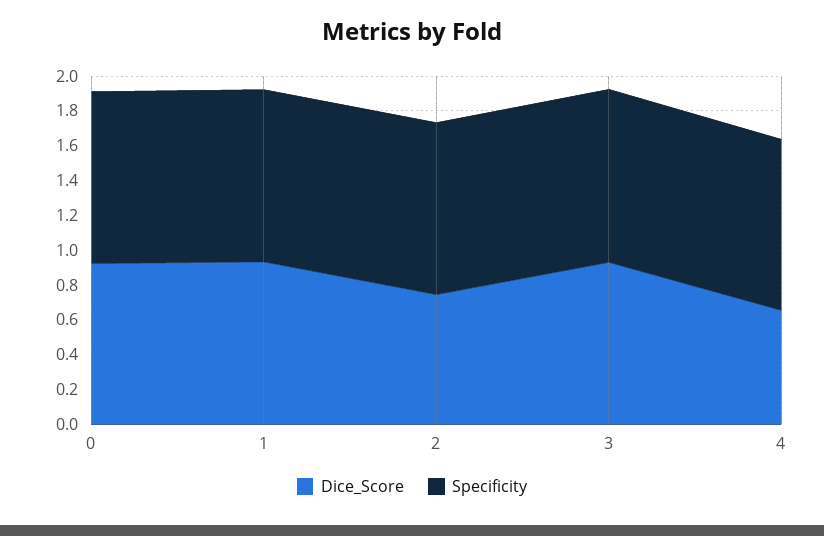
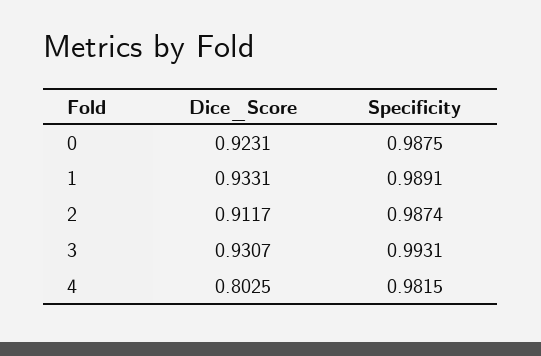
Dice_Score, 2: 0.75 -> 0.9117
Dice_Score, 4: 0.65 -> 0.8025

